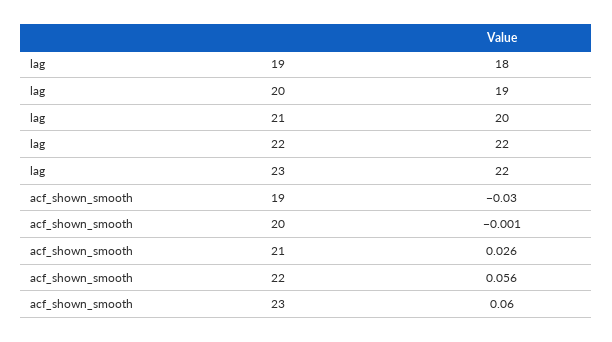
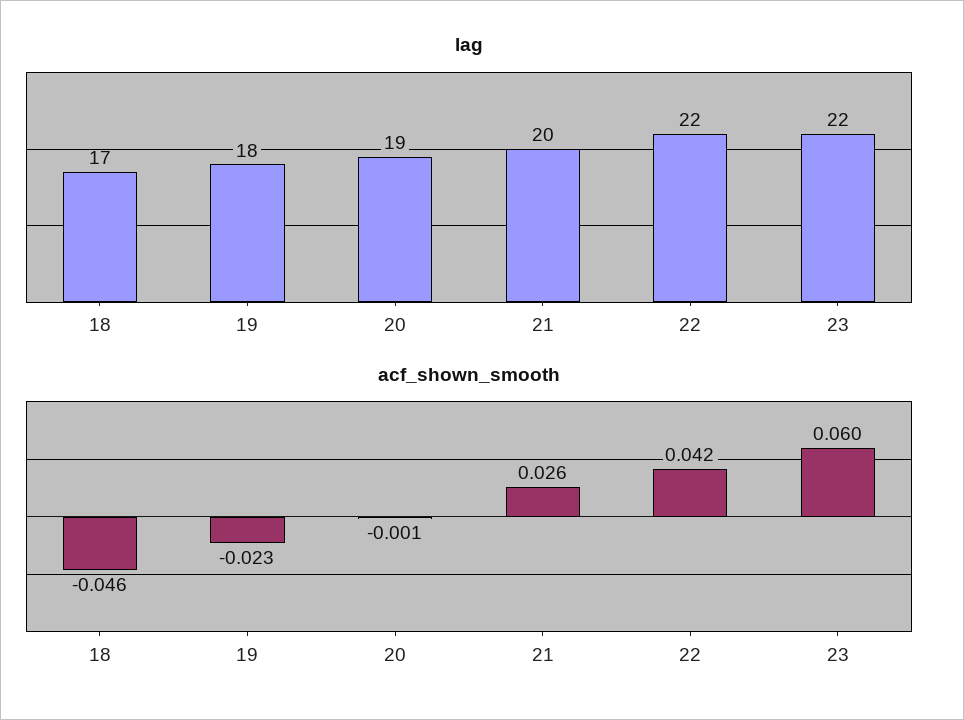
acf_shown_smooth, 19: -0.03 -> -0.023
acf_shown_smooth, 22: 0.056 -> 0.042
lag, 18: none -> 17
acf_shown_smooth, 18: none -> -0.046

